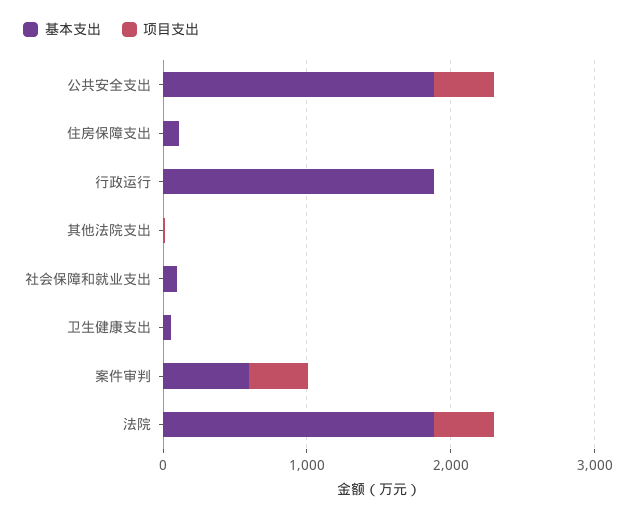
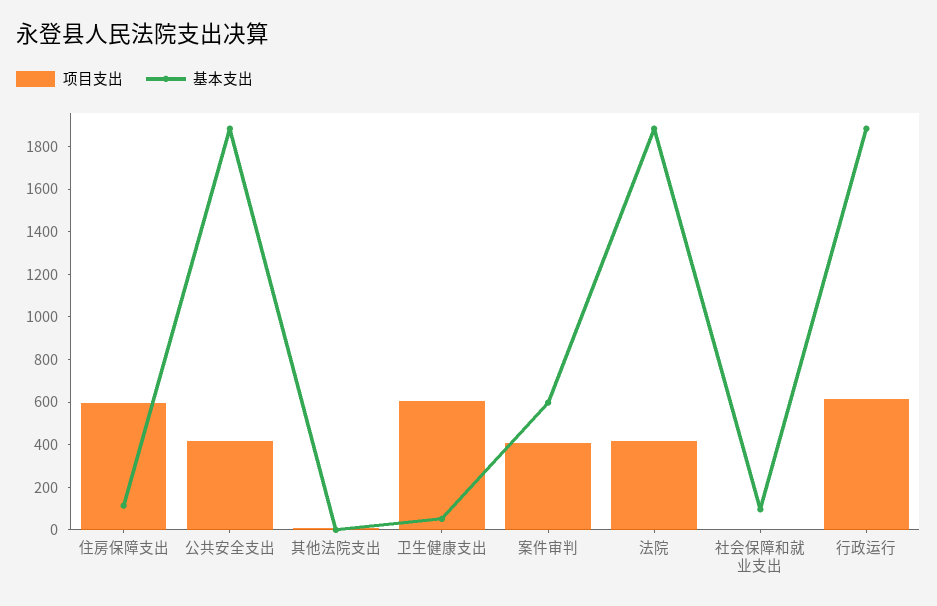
项目支出, 住房保障支出: 0 -> 600
项目支出, 行政运行: 0 -> 600
项目支出, 卫生健康支出: 0 -> 600

